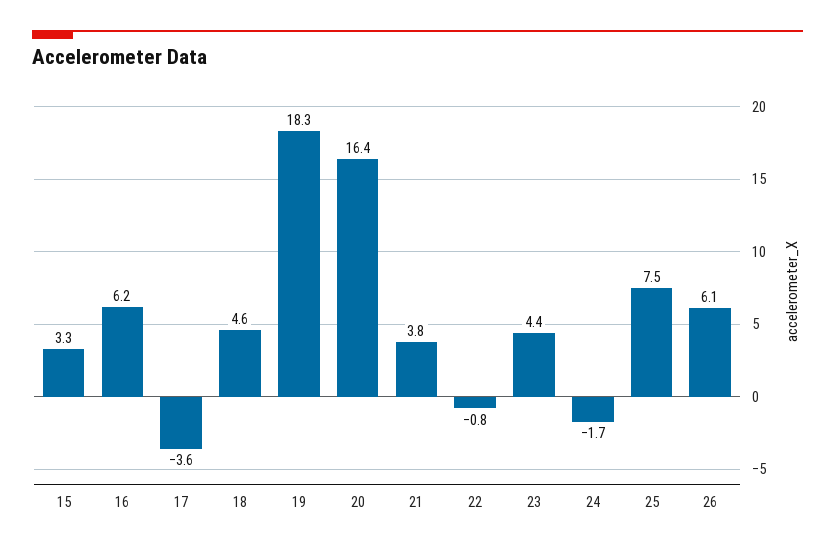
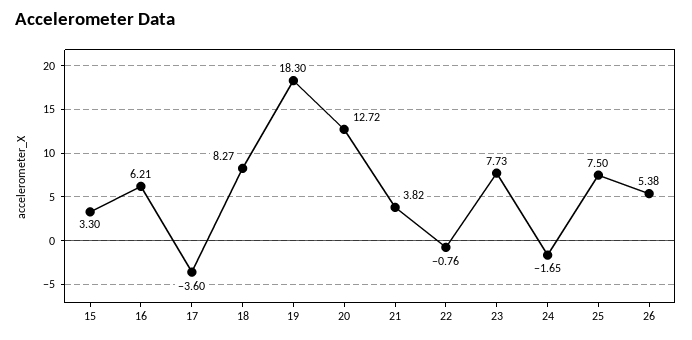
18: 4.6 -> 8.27
20: 16.4 -> 12.72
23: 4.4 -> 7.73
26: 6.1 -> 5.38

